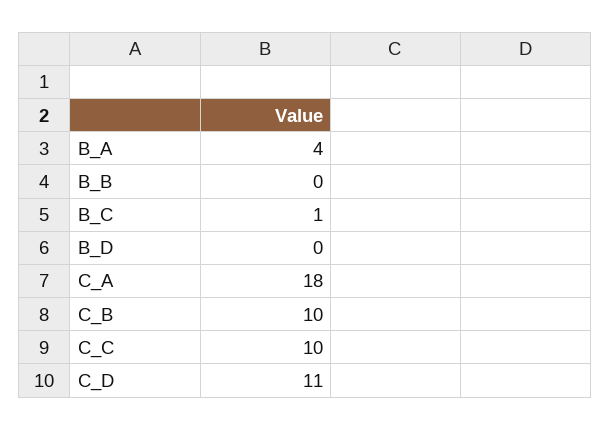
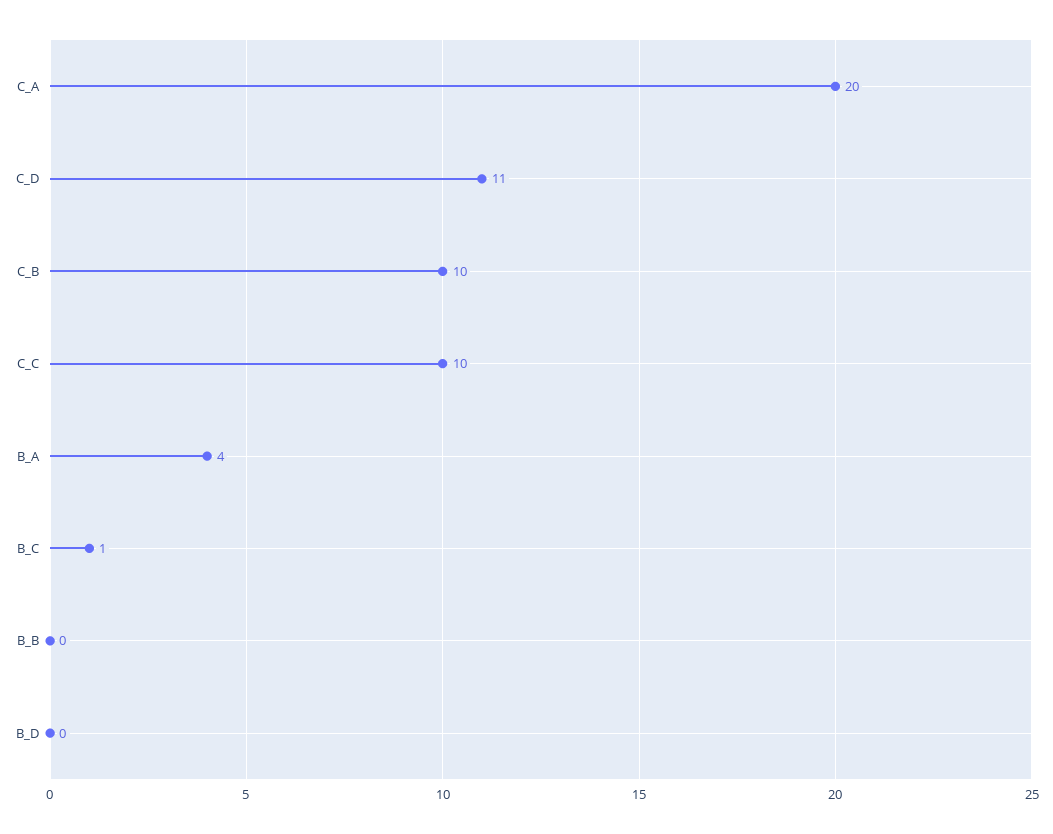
C_A: 18 -> 20

